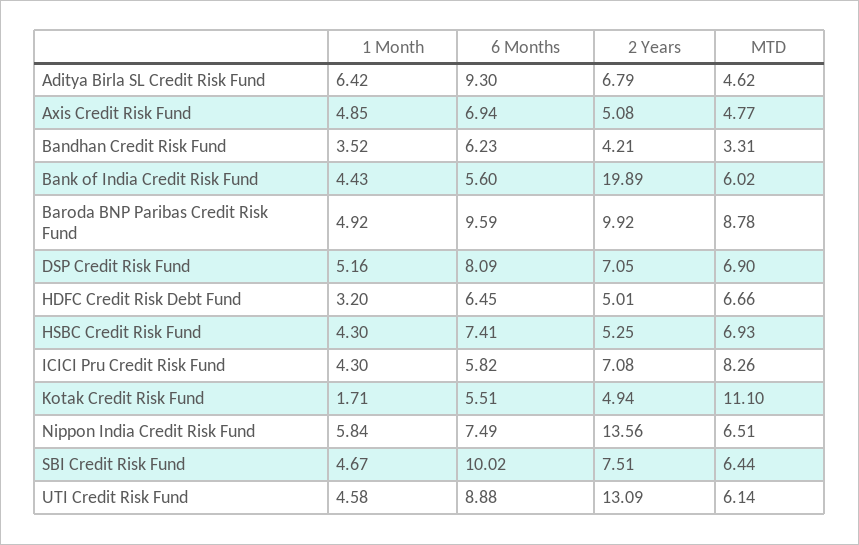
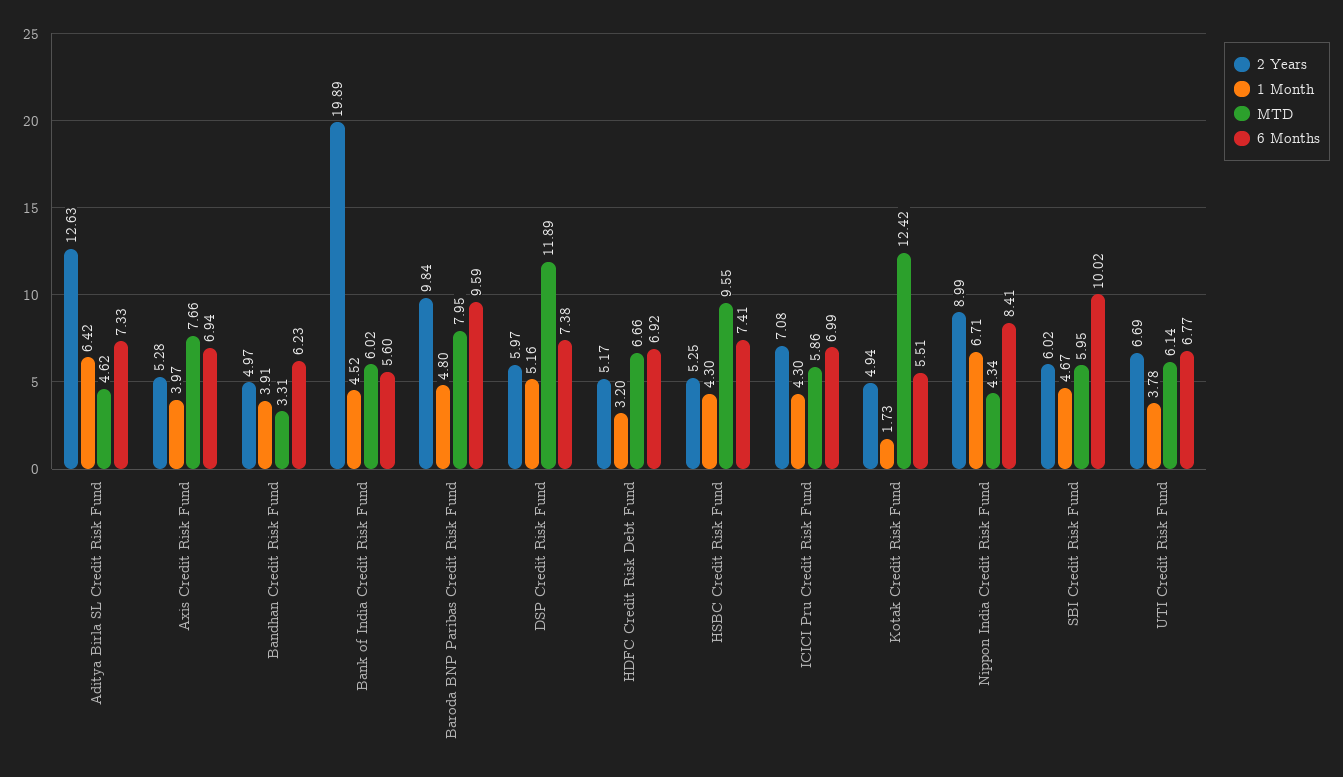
6 Months, Aditya Birla SL Credit Risk Fund: 9.3 -> 7.33
2 Years, Aditya Birla SL Credit Risk Fund: 6.79 -> 12.63
1 Month, Axis Credit Risk Fund: 4.85 -> 3.97
2 Years, Axis Credit Risk Fund: 5.08 -> 5.28
MTD, Axis Credit Risk Fund: 4.77 -> 7.66
1 Month, Bandhan Credit Risk Fund: 3.52 -> 3.91
2 Years, Bandhan Credit Risk Fund: 4.21 -> 4.97
1 Month, Bank of India Credit Risk Fund: 4.43 -> 4.52
1 Month, Baroda BNP Paribas Credit Risk Fund: 4.92 -> 4.8
2 Years, Baroda BNP Paribas Credit Risk Fund: 9.92 -> 9.84
MTD, Baroda BNP Paribas Credit Risk Fund: 8.78 -> 7.95
6 Months, DSP Credit Risk Fund: 8.09 -> 7.38
2 Years, DSP Credit Risk Fund: 7.05 -> 5.97
MTD, DSP Credit Risk Fund: 6.9 -> 11.89
6 Months, HDFC Credit Risk Debt Fund: 6.45 -> 6.92
2 Years, HDFC Credit Risk Debt Fund: 5.01 -> 5.17
MTD, HSBC Credit Risk Fund: 6.93 -> 9.55
6 Months, ICICI Pru Credit Risk Fund: 5.82 -> 6.99
MTD, ICICI Pru Credit Risk Fund: 8.26 -> 5.86
1 Month, Kotak Credit Risk Fund: 1.71 -> 1.73
MTD, Kotak Credit Risk Fund: 11.1 -> 12.42
1 Month, Nippon India Credit Risk Fund: 5.84 -> 6.71
6 Months, Nippon India Credit Risk Fund: 7.49 -> 8.41
2 Years, Nippon India Credit Risk Fund: 13.56 -> 8.99
MTD, Nippon India Credit Risk Fund: 6.51 -> 4.34
2 Years, SBI Credit Risk Fund: 7.51 -> 6.02
MTD, SBI Credit Risk Fund: 6.44 -> 5.95
1 Month, UTI Credit Risk Fund: 4.58 -> 3.78
6 Months, UTI Credit Risk Fund: 8.88 -> 6.77
2 Years, UTI Credit Risk Fund: 13.09 -> 6.69

